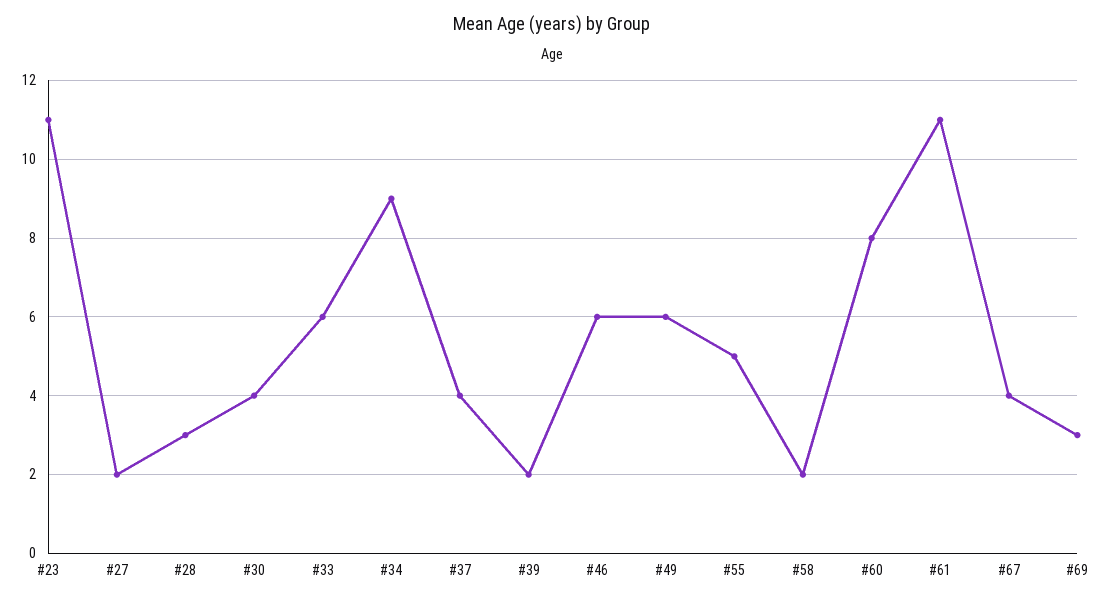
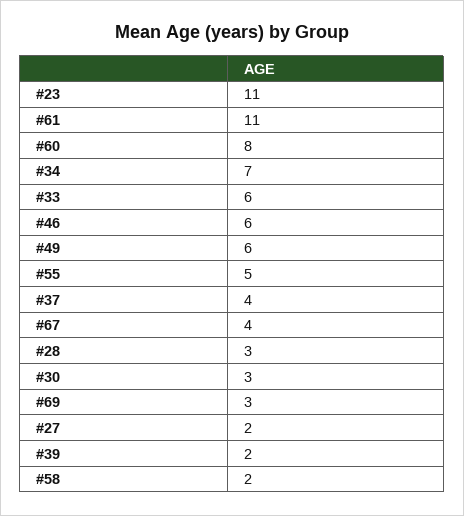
#30: 4 -> 3
#34: 9 -> 7

